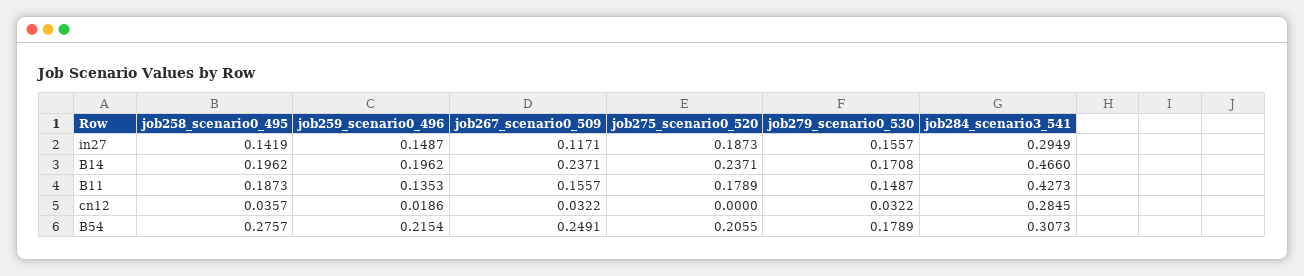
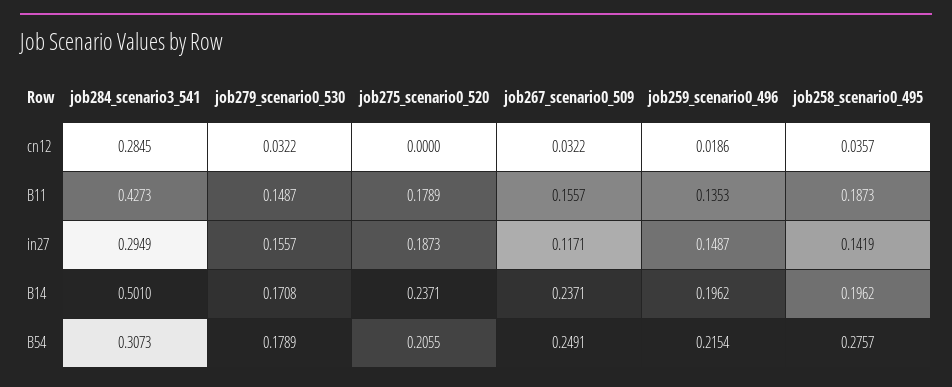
job284_scenario3_541, B14: 0.466 -> 0.501

